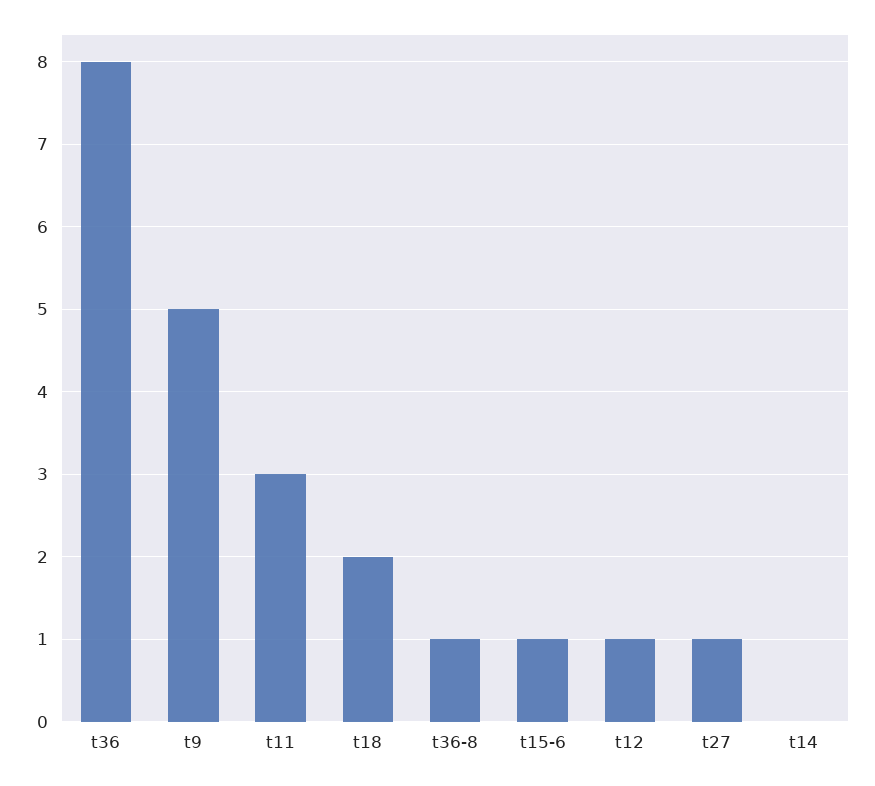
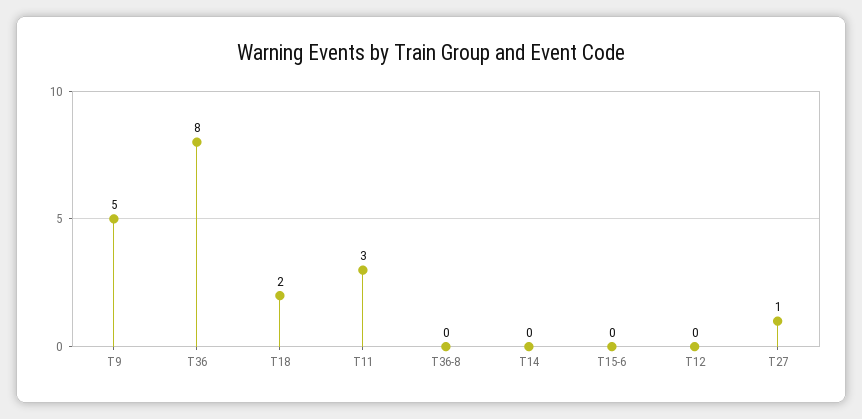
t36-8: 1 -> 0
t15-6: 1 -> 0
t12: 1 -> 0

